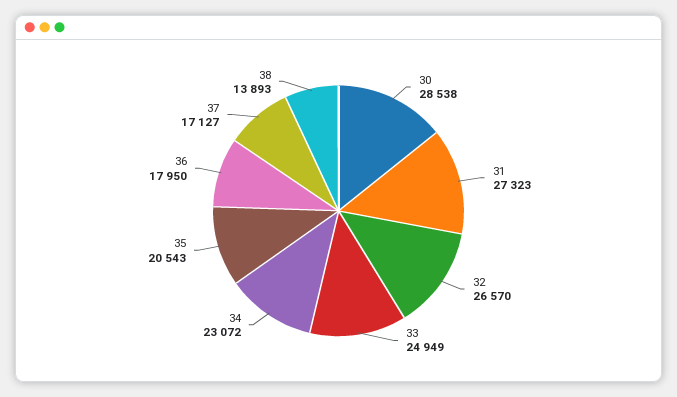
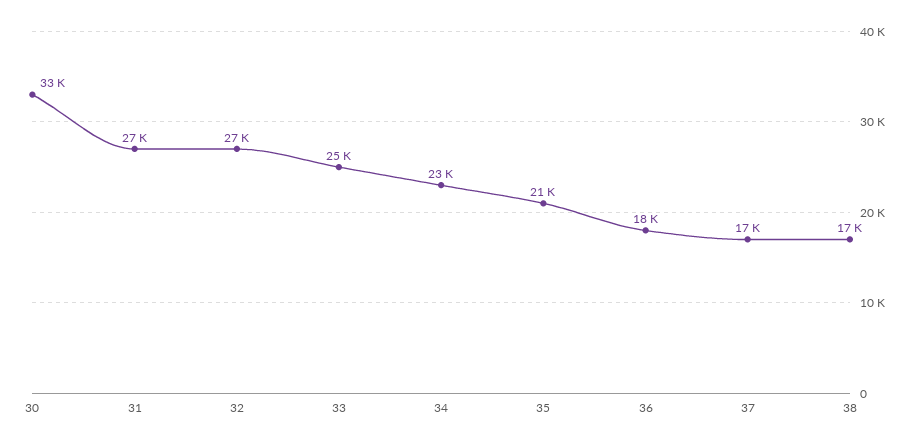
30: 28538 -> 33000
38: 13893 -> 17000

